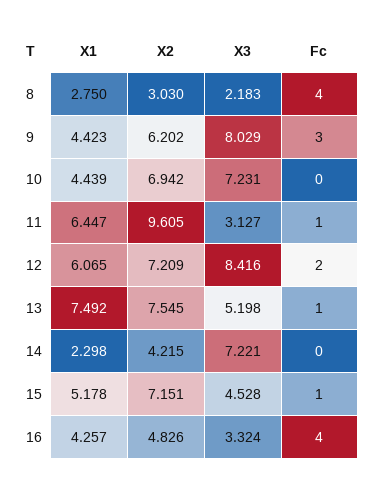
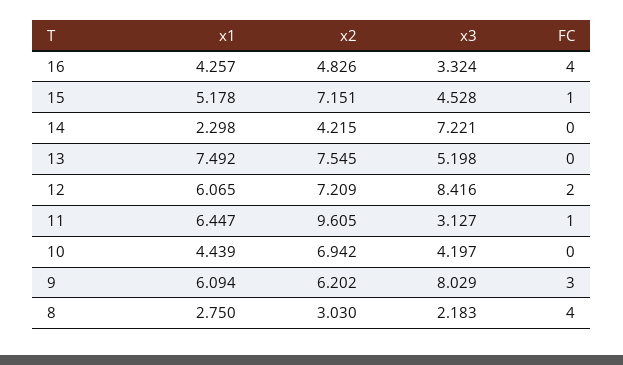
X1, 9: 4.423 -> 6.094
X3, 10: 7.231 -> 4.197
Fc, 13: 1 -> 0

